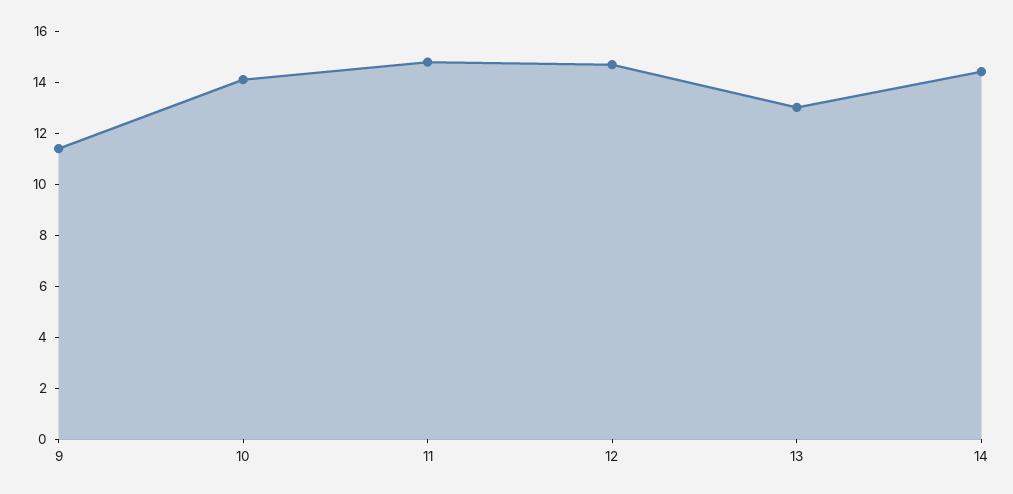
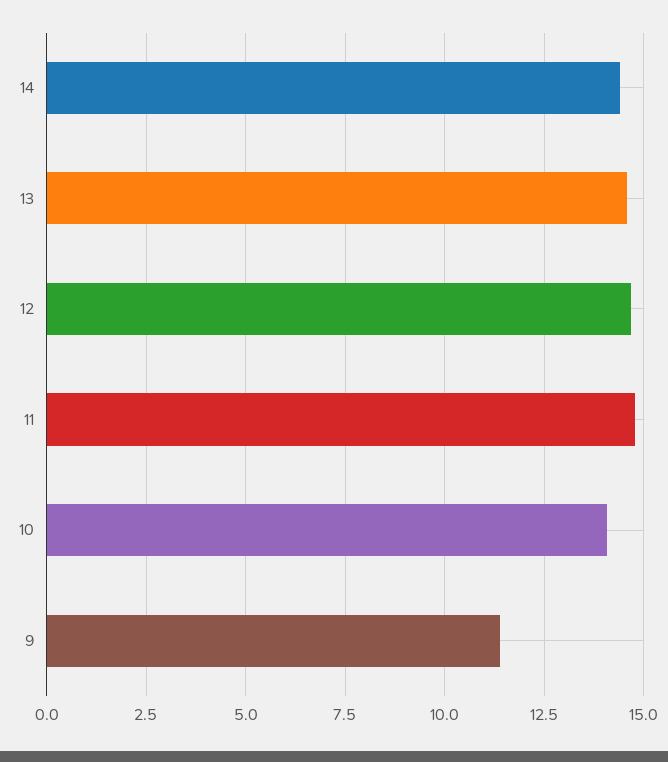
13: 13 -> 14.5

